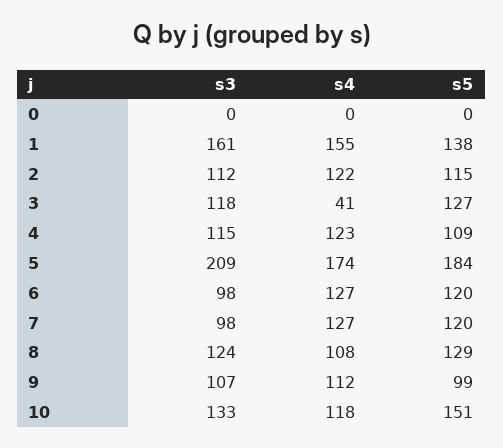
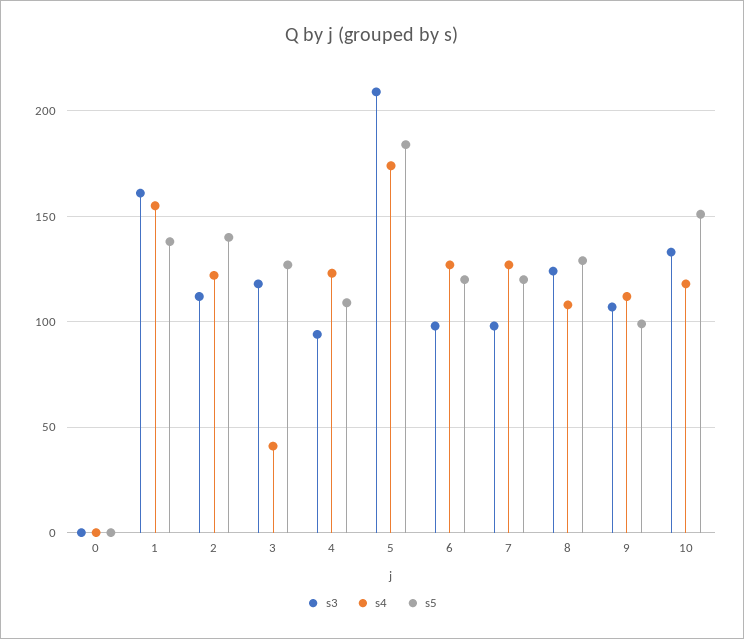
s5, 2: 115 -> 140
s3, 4: 115 -> 95

